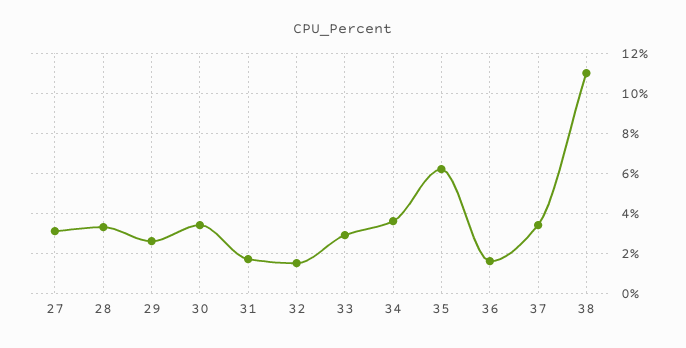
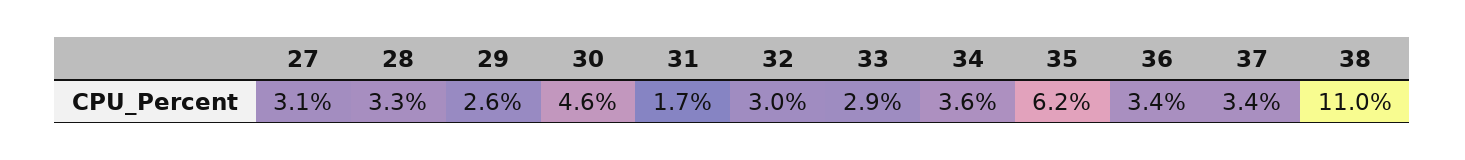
30: 3.5 -> 4.6
32: 1.5 -> 3
36: 1.5 -> 3.4

